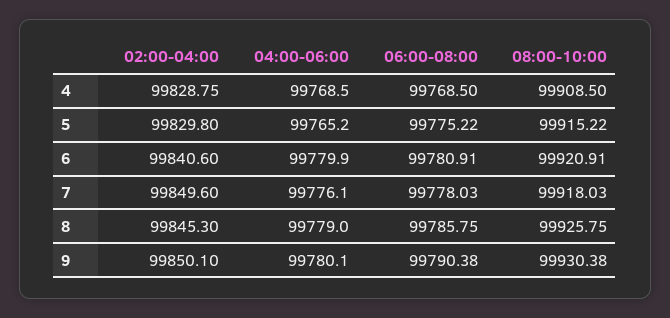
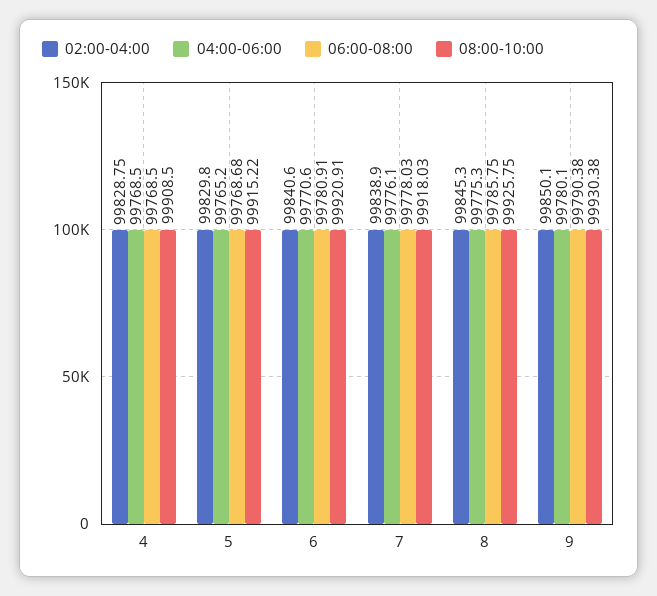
06:00-08:00, 5: 99775.22 -> 99768.68
04:00-06:00, 6: 99779.9 -> 99770.6
02:00-04:00, 7: 99849.6 -> 99838.9
04:00-06:00, 8: 99779 -> 99775.3

